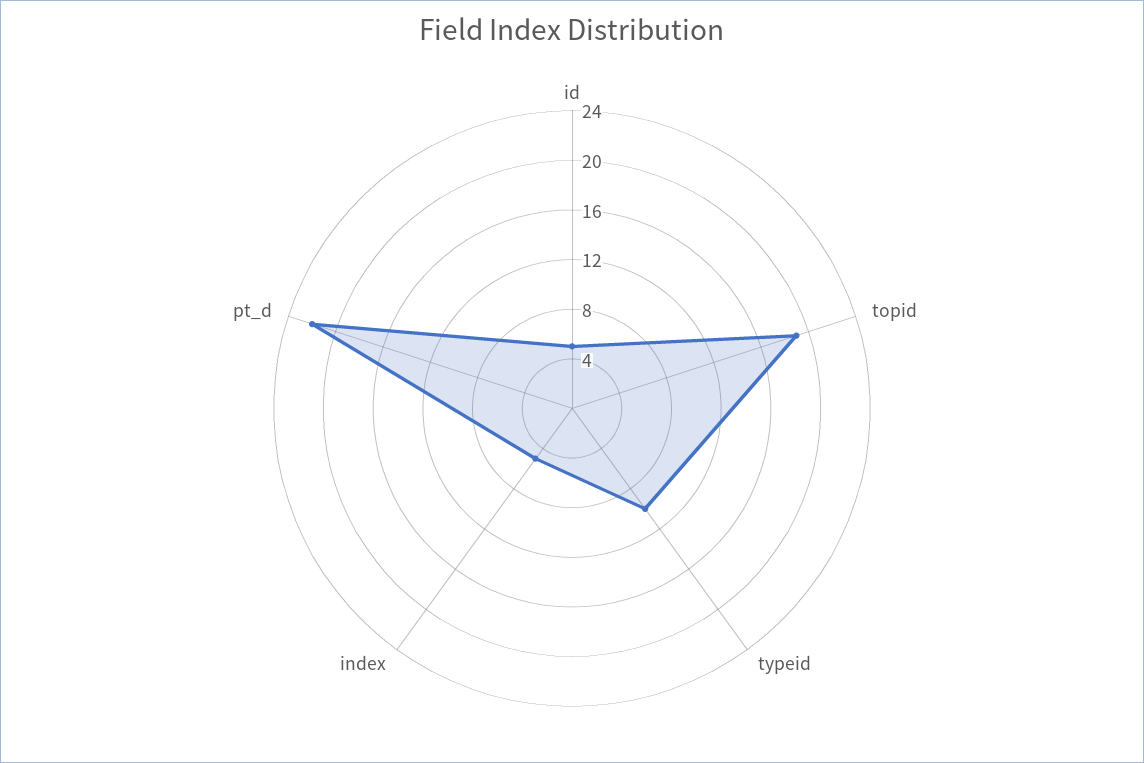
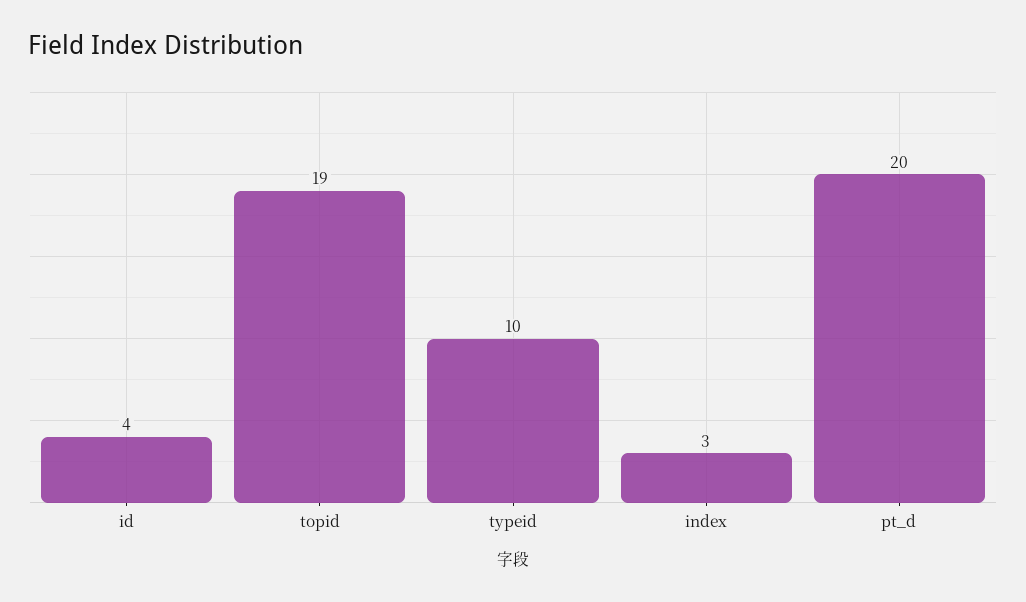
id: 5 -> 4
index: 5 -> 3
pt_d: 22 -> 20

